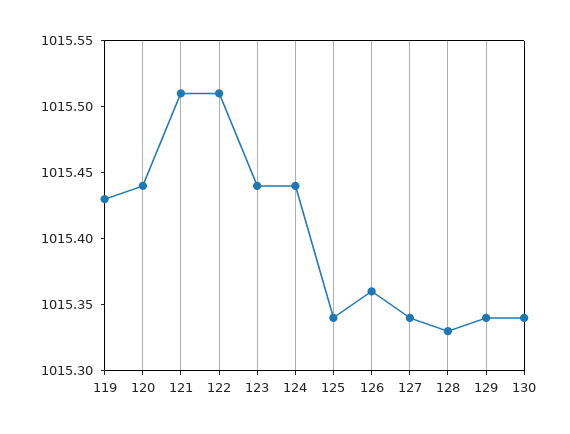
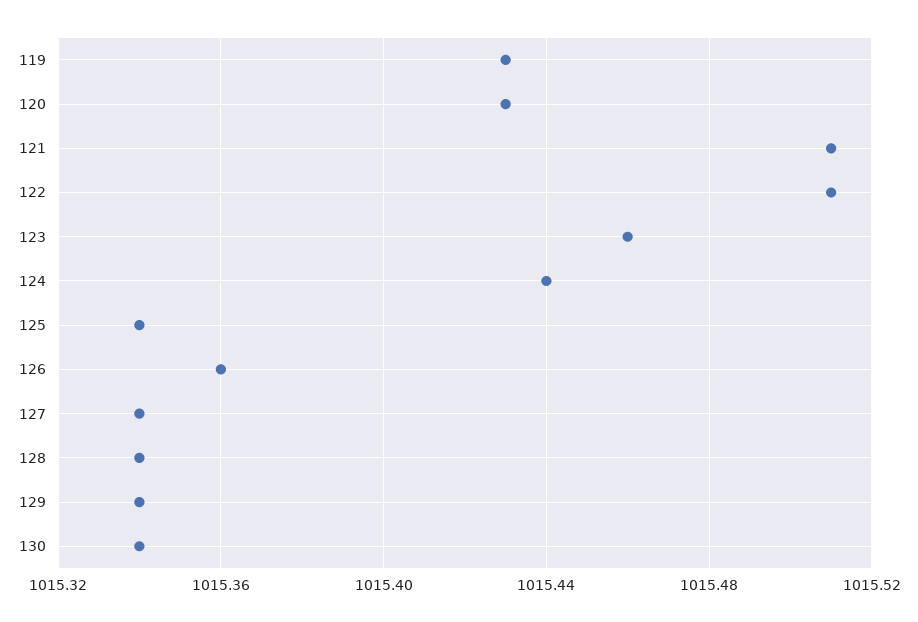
120: 1015.44 -> 1015.43
123: 1015.44 -> 1015.46
128: 1015.33 -> 1015.34

